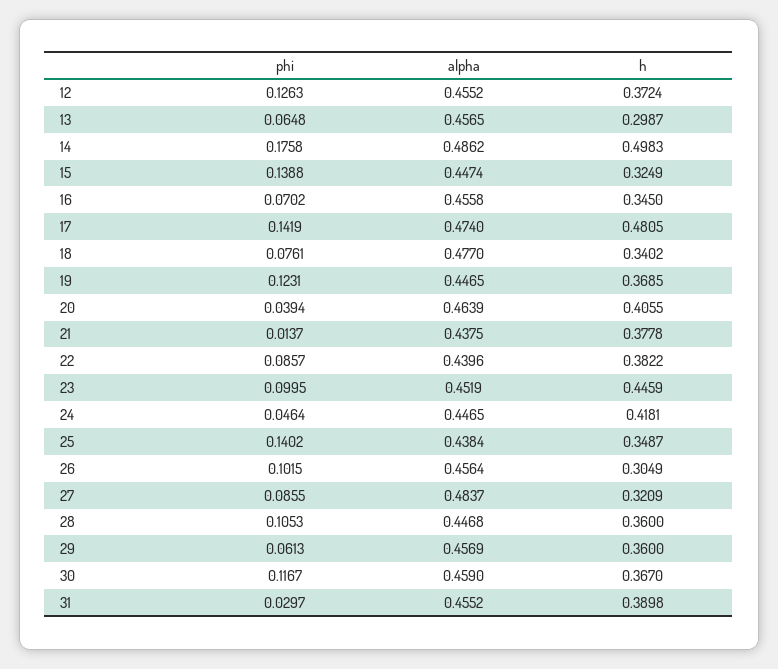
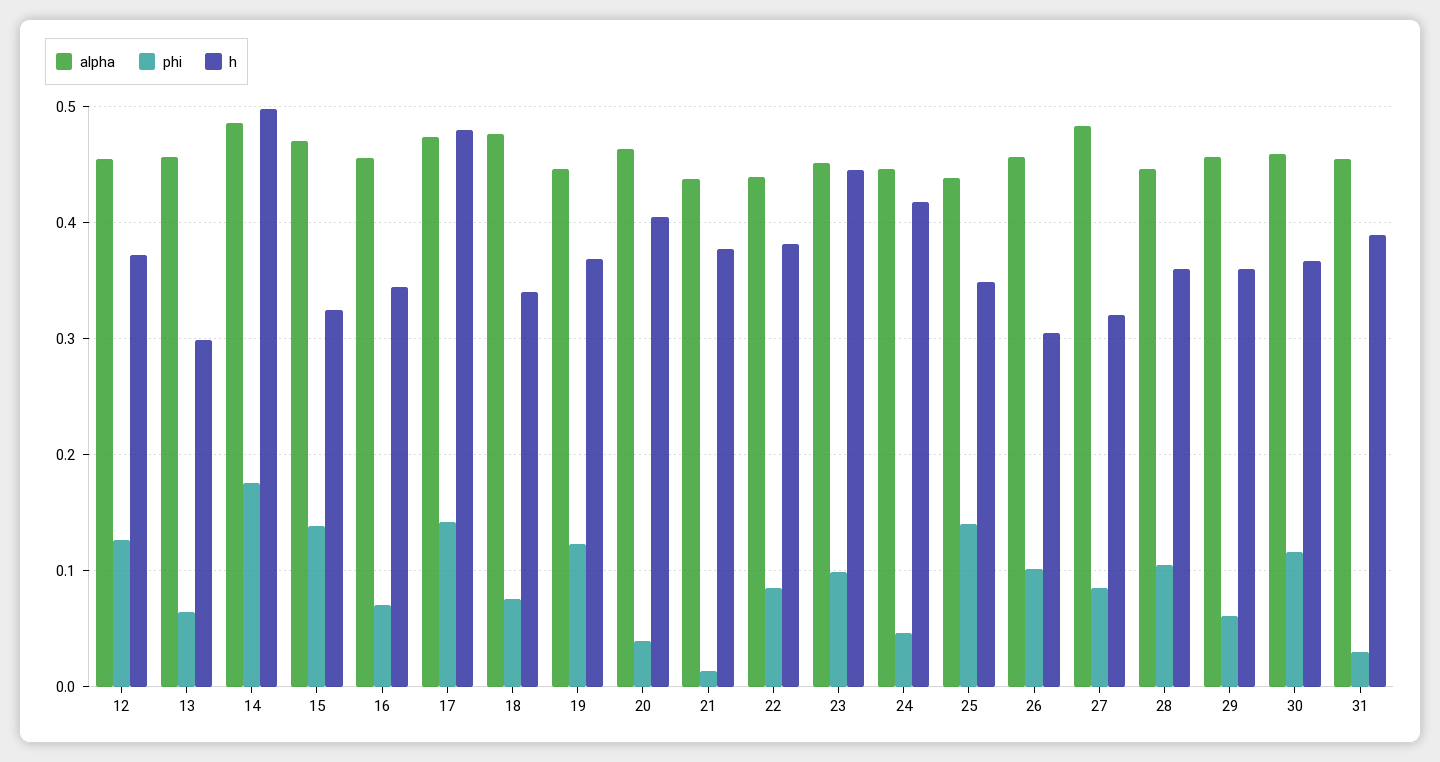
alpha, 15: 0.4474 -> 0.47

